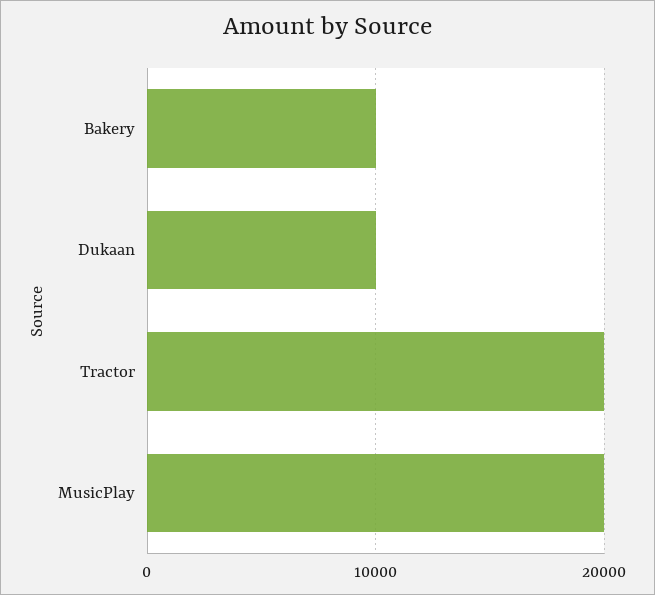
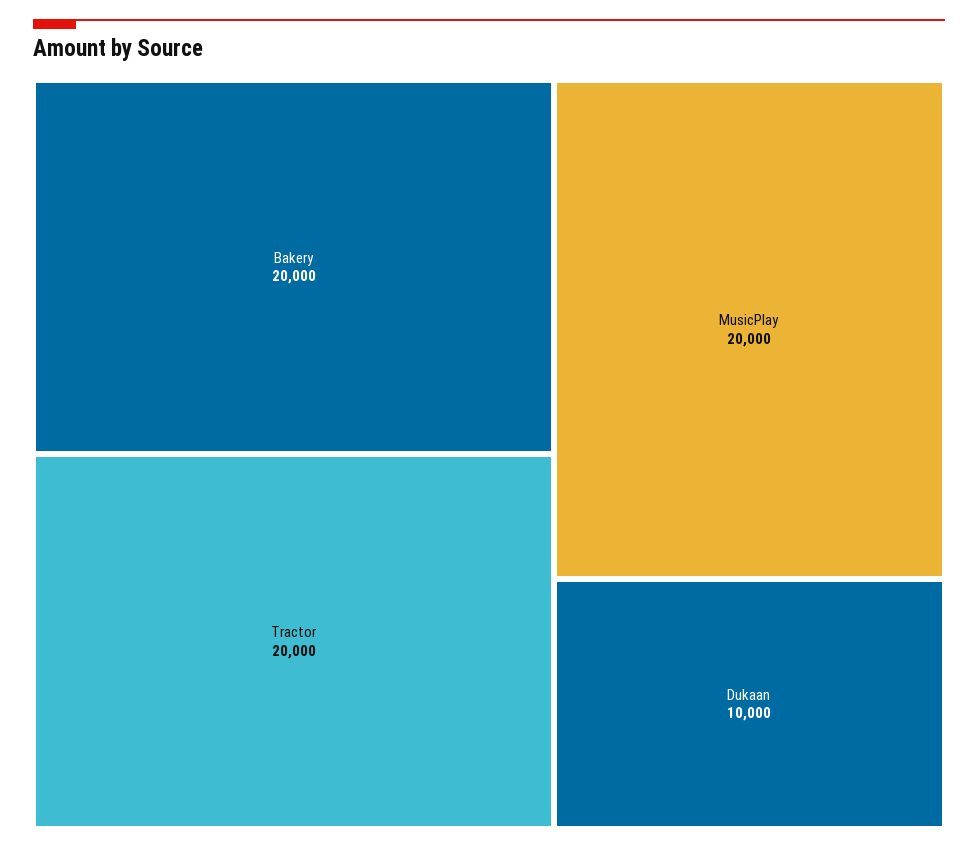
Bakery: 10000 -> 20000

